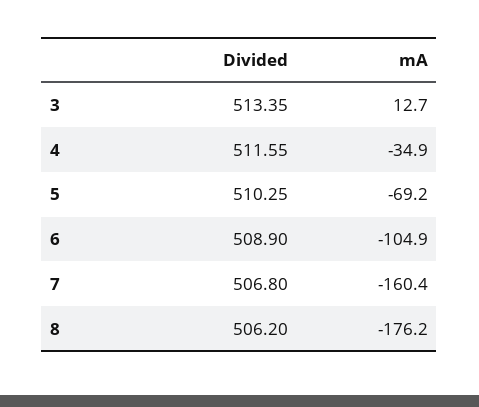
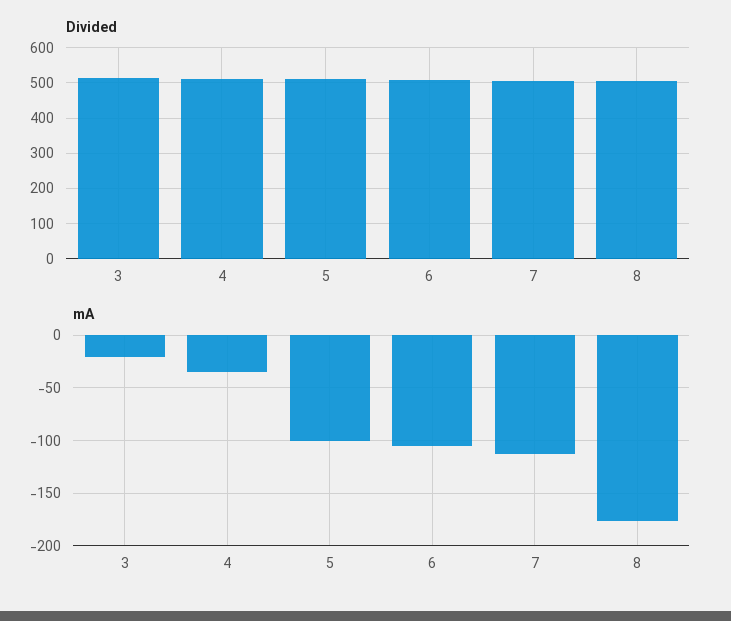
mA, 3: 12.7 -> -20
mA, 5: -69.2 -> -100
mA, 7: -160.4 -> -110

